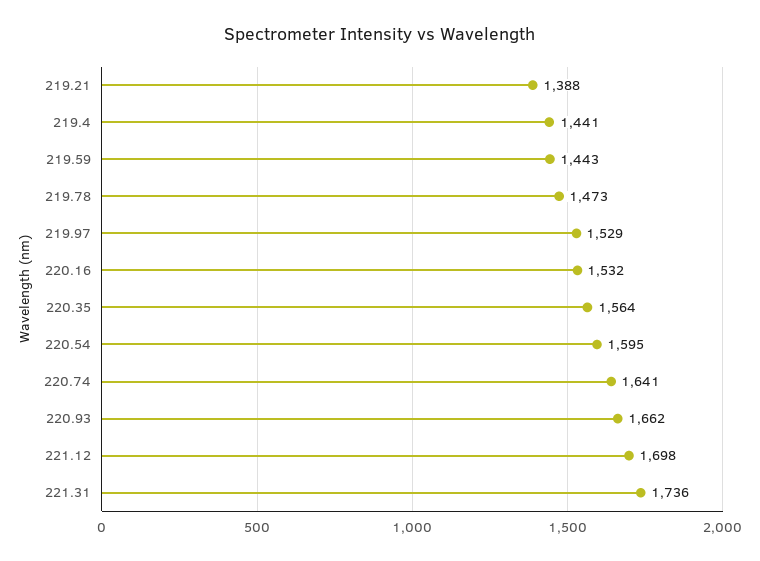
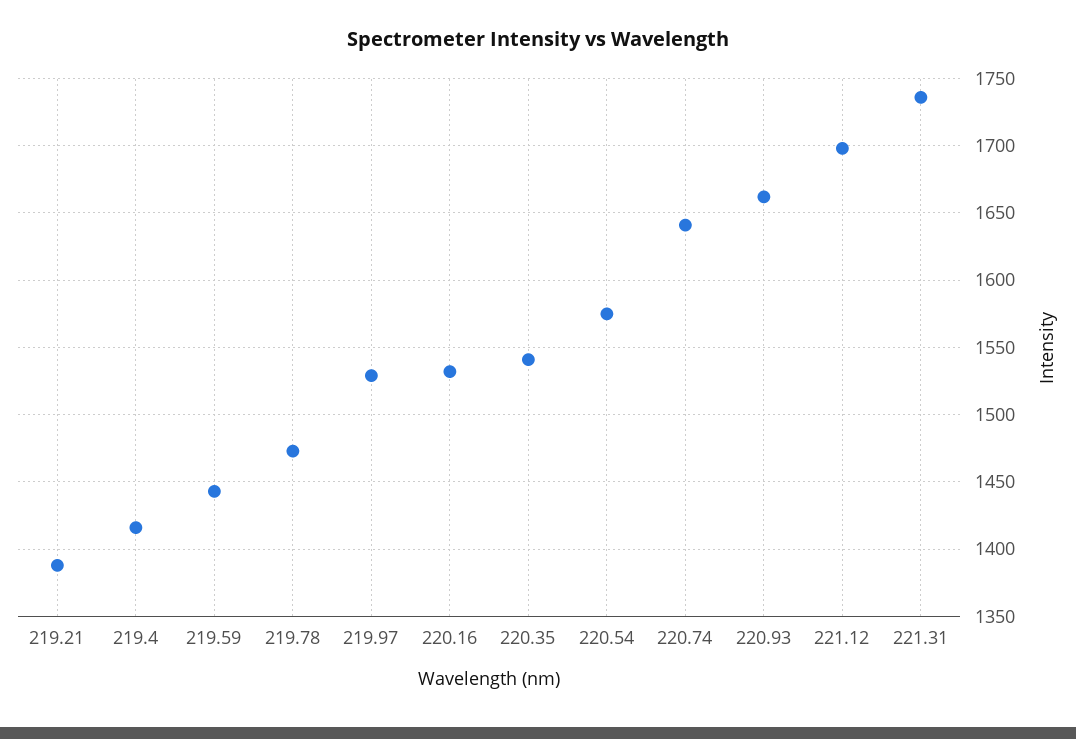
219.4: 1441 -> 1415
220.35: 1564 -> 1540
220.54: 1595 -> 1575

